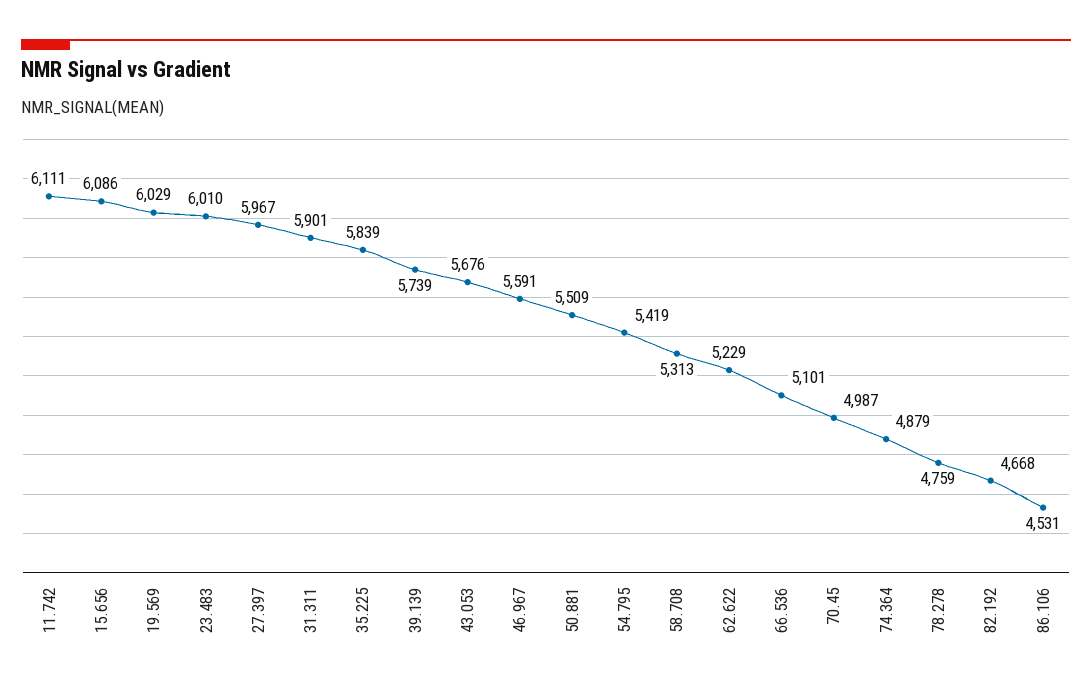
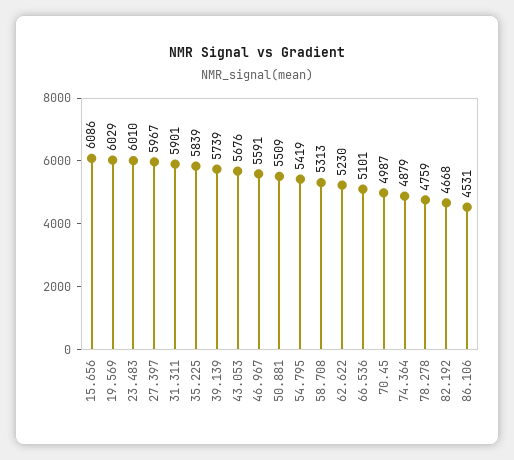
11.742: 6111 -> none
62.622: 5229 -> 5230

